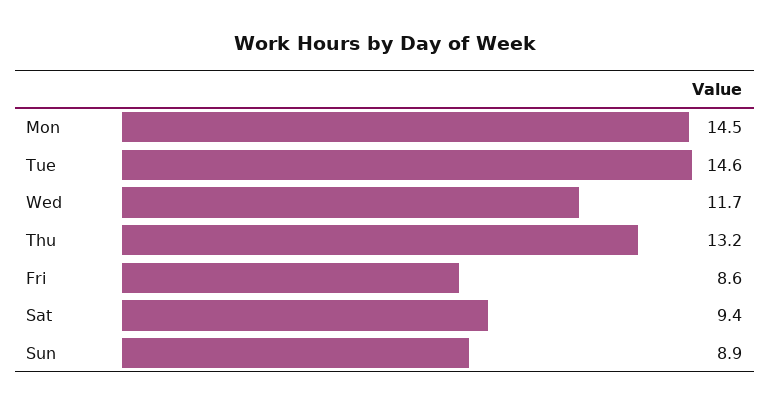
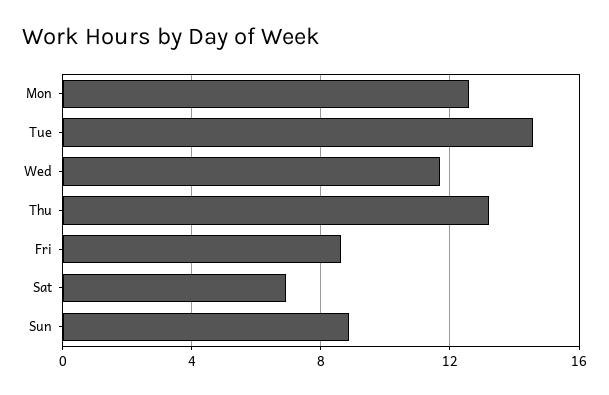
Mon: 14.5 -> 12.5
Sat: 9.4 -> 7

